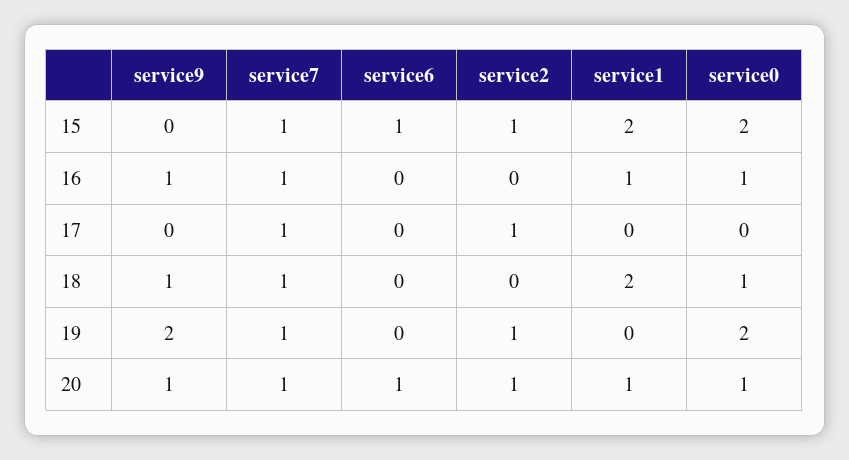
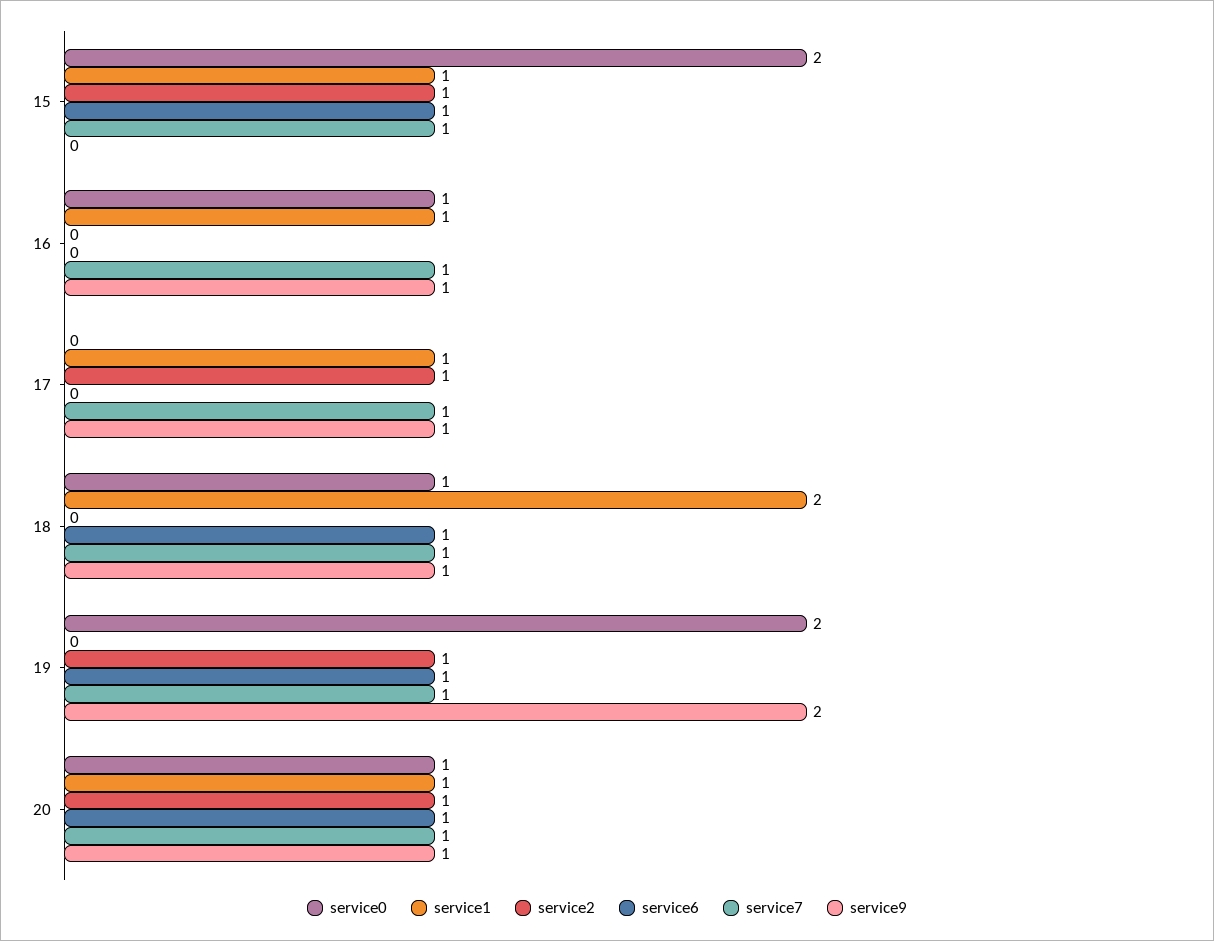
service1, 15: 2 -> 1
service9, 17: 0 -> 1
service1, 17: 0 -> 1
service6, 18: 0 -> 1
service6, 19: 0 -> 1

